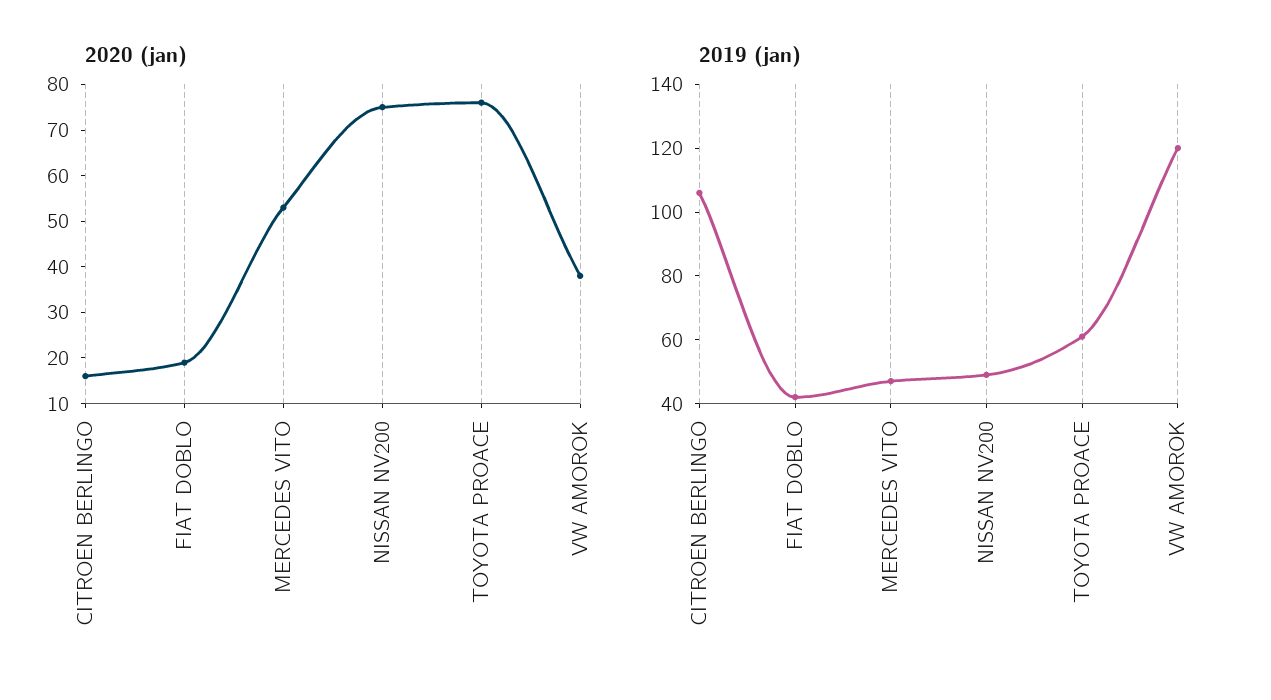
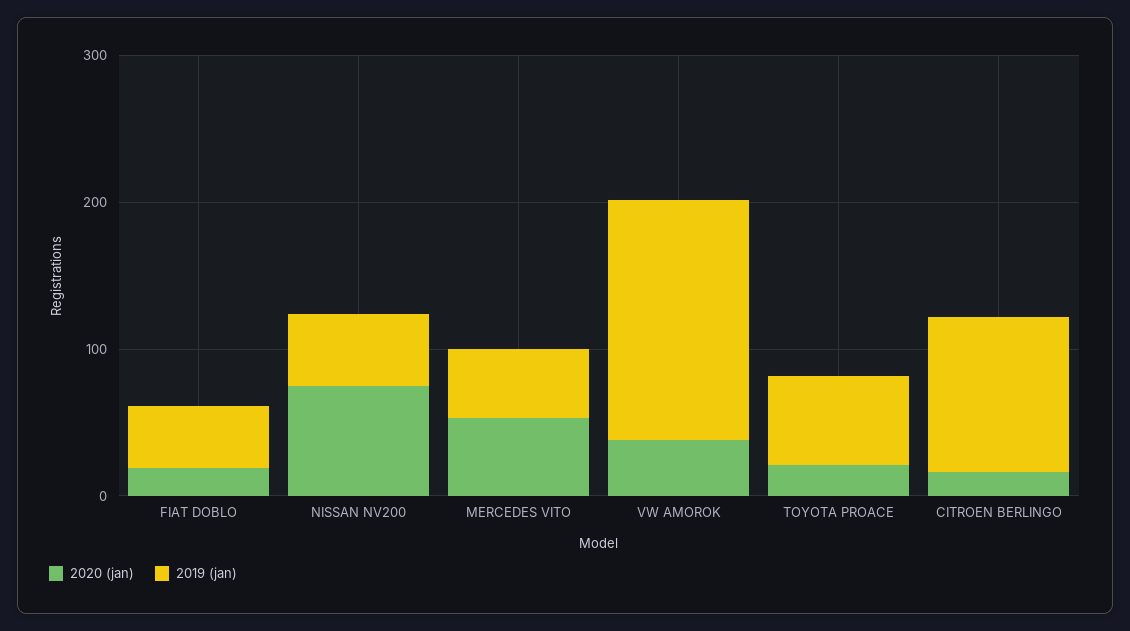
2020 (jan), TOYOTA PROACE: 75 -> 20
2019 (jan), VW AMOROK: 120 -> 160

